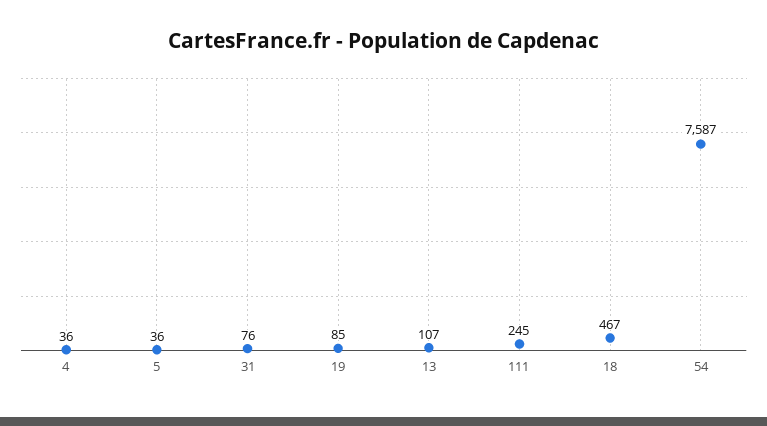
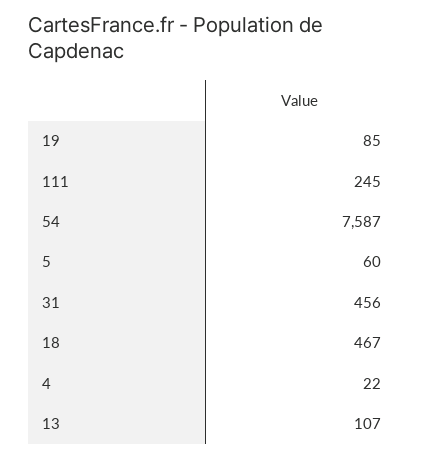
4: 36 -> 22
5: 36 -> 60
31: 76 -> 456

